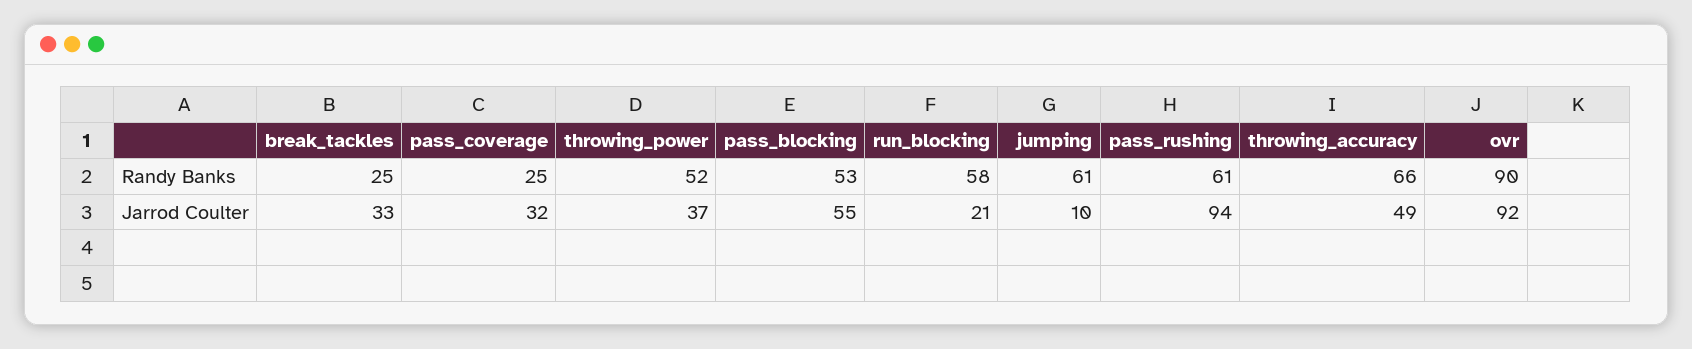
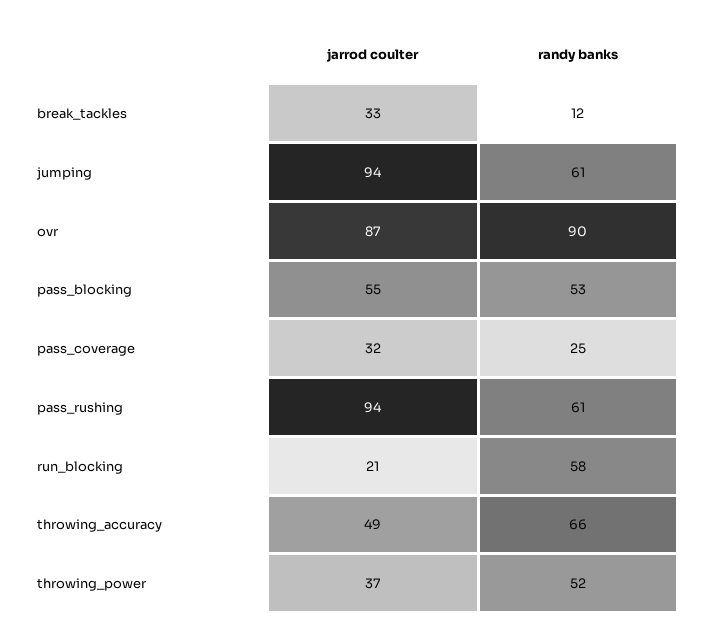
break_tackles, Randy Banks: 25 -> 12
jumping, Jarrod Coulter: 10 -> 94
ovr, Jarrod Coulter: 92 -> 87

